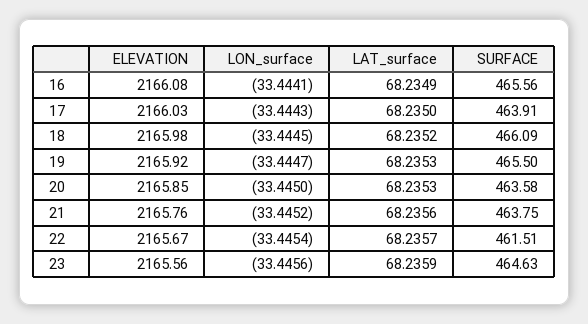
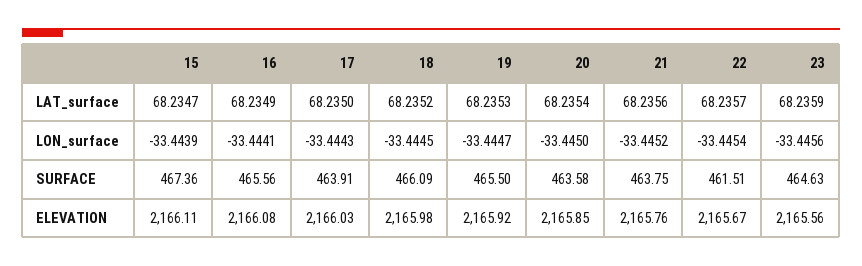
LAT_surface, 20: 68.2353 -> 68.2354
LAT_surface, 15: none -> 68.2347
LON_surface, 15: none -> -33.4439
SURFACE, 15: none -> 467.36
ELEVATION, 15: none -> 2166.11

